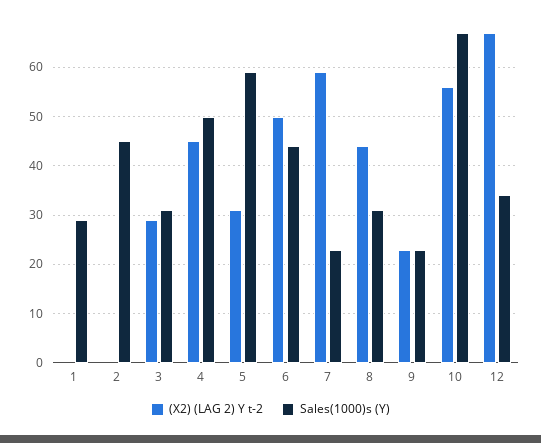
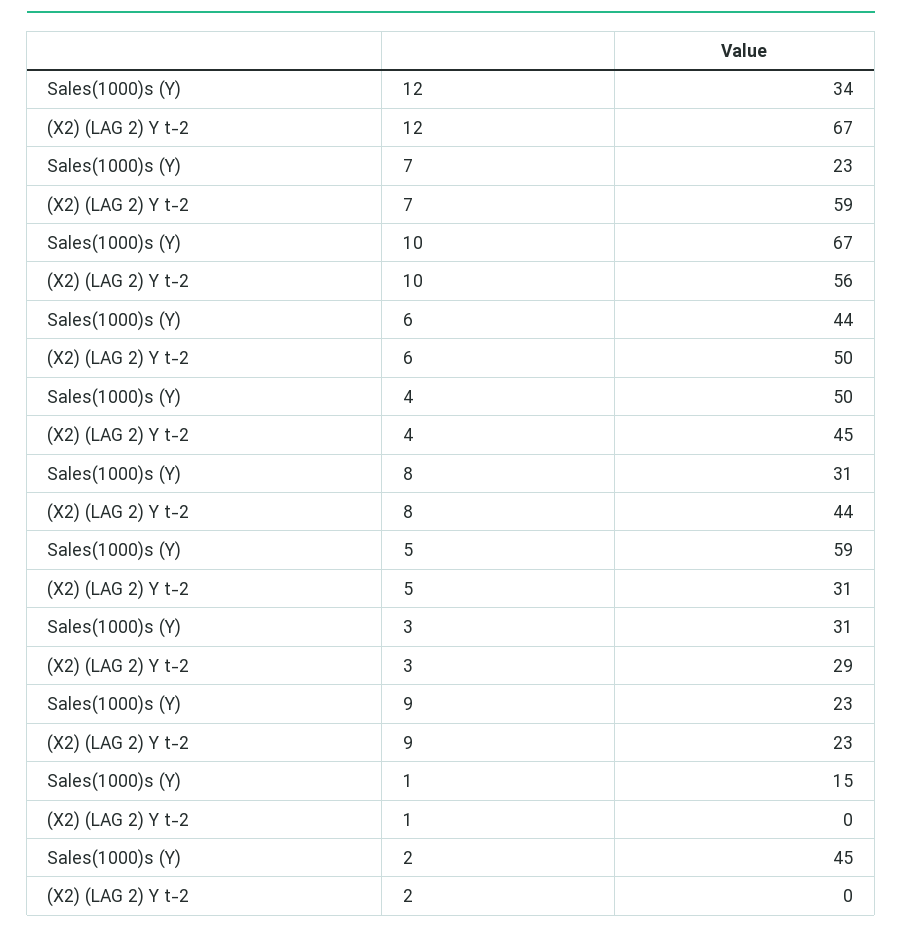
Sales(1000)s (Y), 1: 30 -> 15

